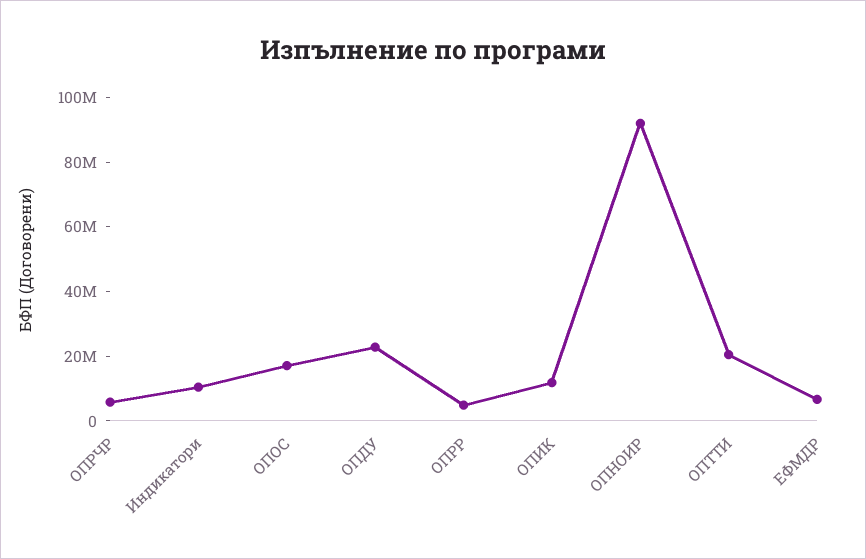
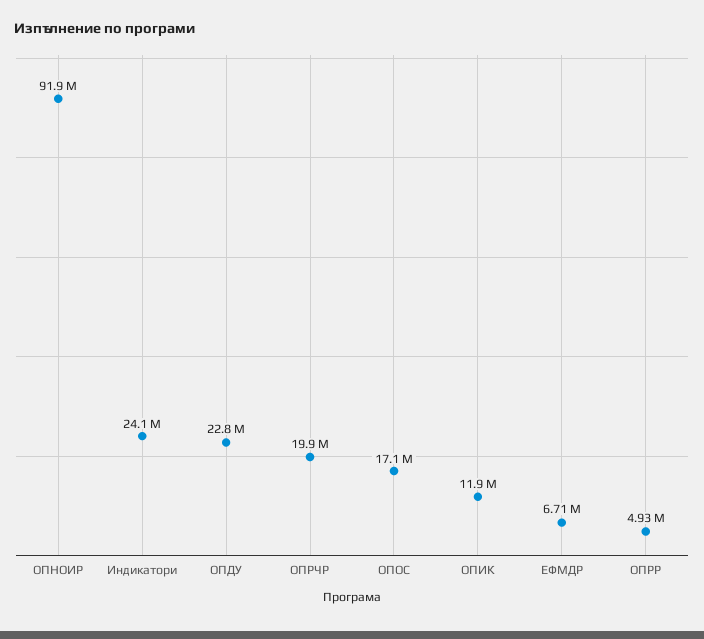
ОПРЧР: 5000000 -> 19900000
Индикатори: 10000000 -> 24100000
ОПТТИ: 20000000 -> none

